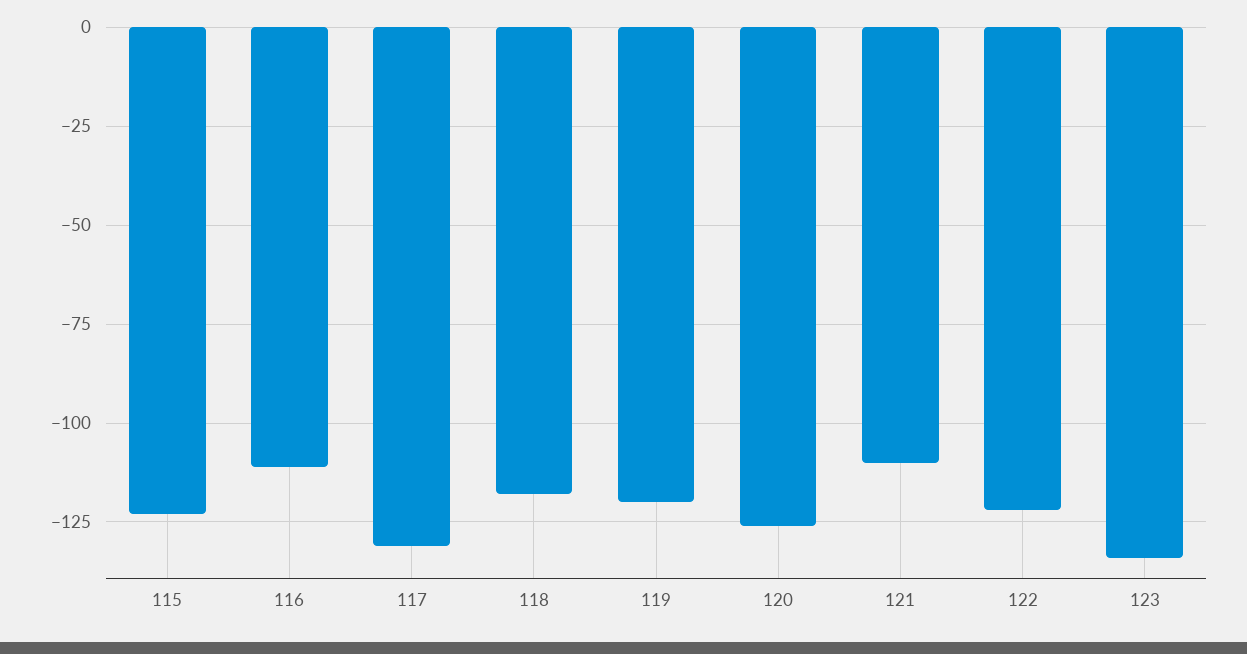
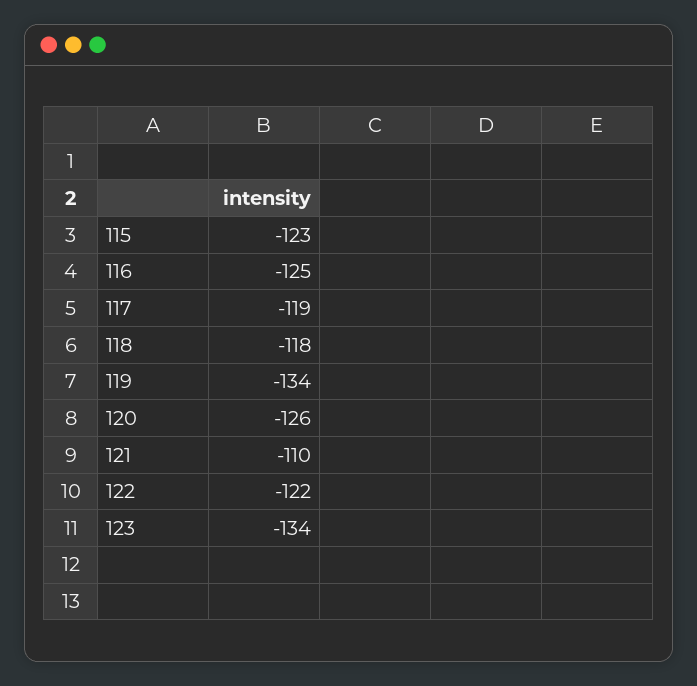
116: -110 -> -125
117: -130 -> -119
119: -120 -> -134

